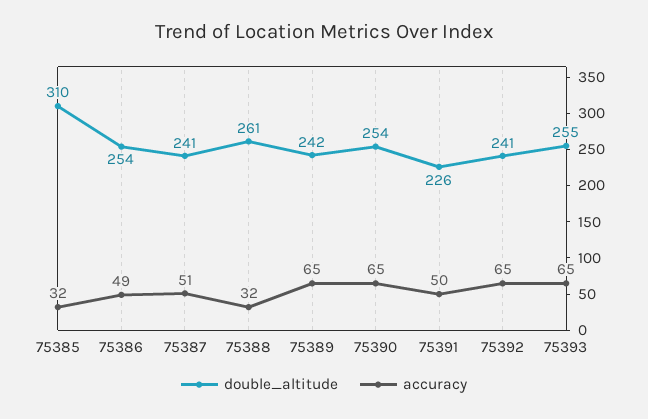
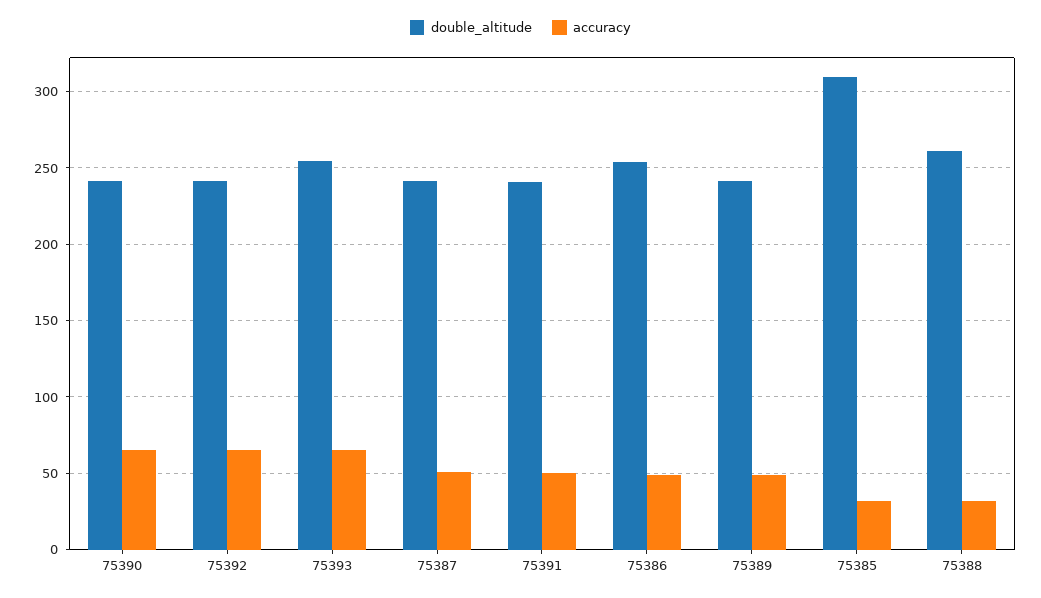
accuracy, 75389: 65 -> 50
double_altitude, 75390: 254 -> 240
double_altitude, 75391: 226 -> 240

